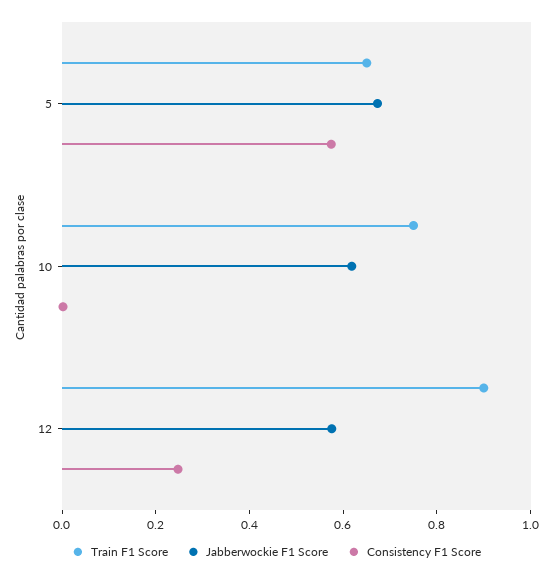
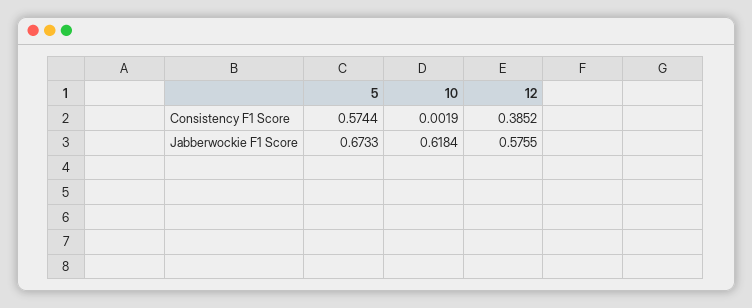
Train F1 Score, 5: 0.65 -> none
Train F1 Score, 10: 0.75 -> none
Train F1 Score, 12: 0.9 -> none
Consistency F1 Score, 12: 0.25 -> 0.3852

